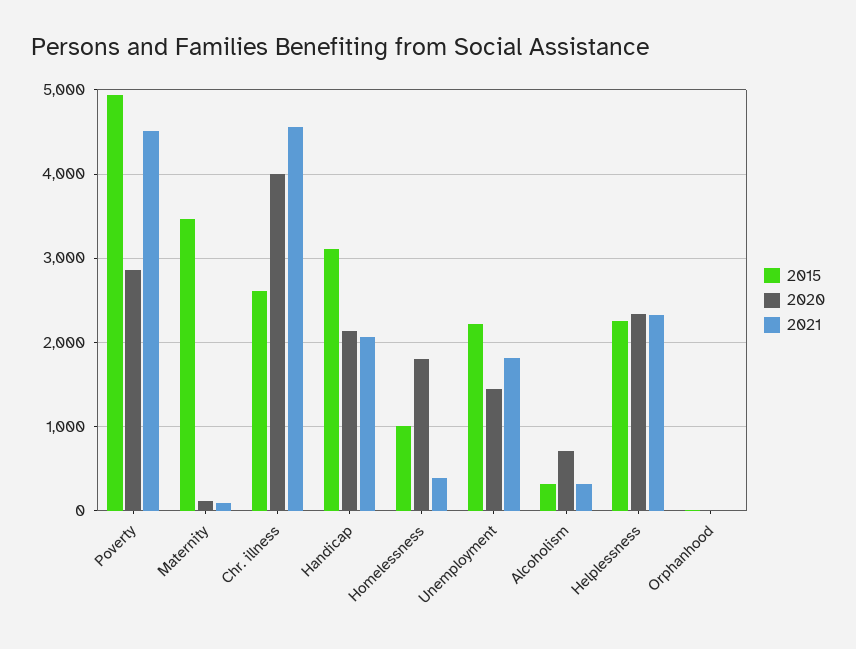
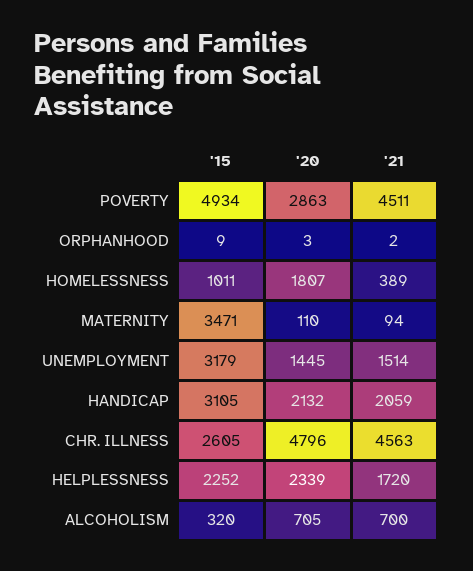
2020, Chr. illness: 4000 -> 4796
2015, Unemployment: 2200 -> 3179
2021, Unemployment: 1800 -> 1514
2021, Alcoholism: 300 -> 700
2021, Helplessness: 2300 -> 1720

